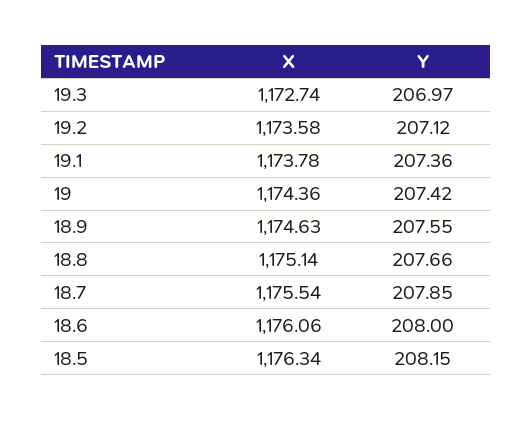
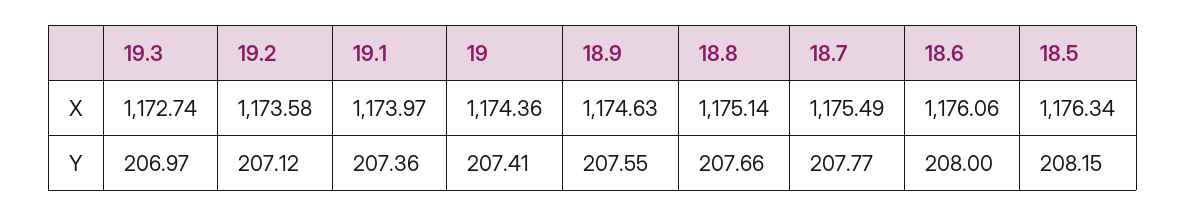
X, 19.1: 1173.78 -> 1173.97
Y, 19: 207.42 -> 207.41
X, 18.7: 1175.54 -> 1175.49
Y, 18.7: 207.85 -> 207.77

